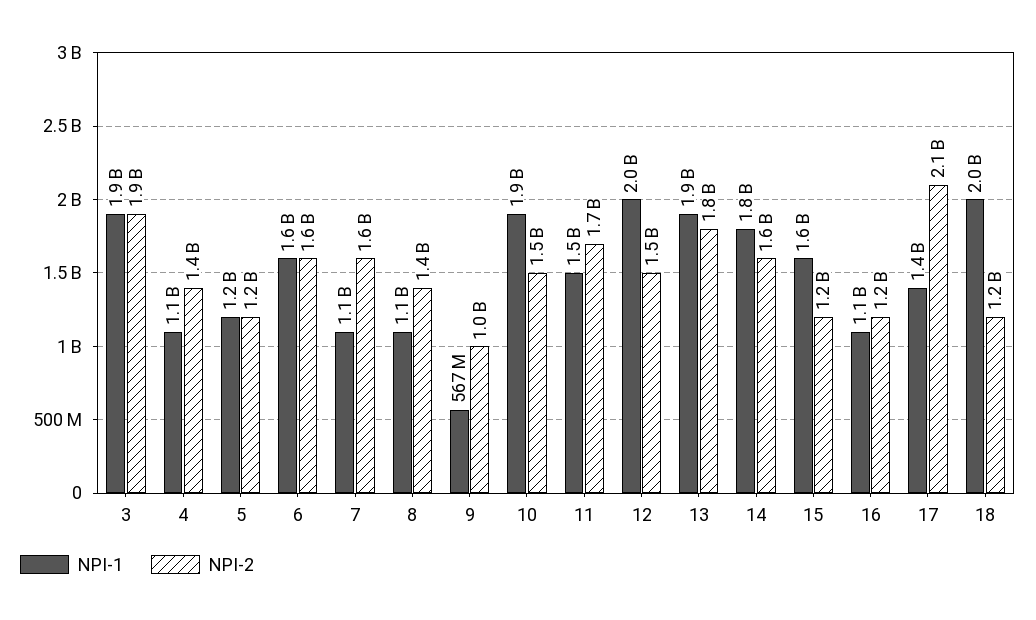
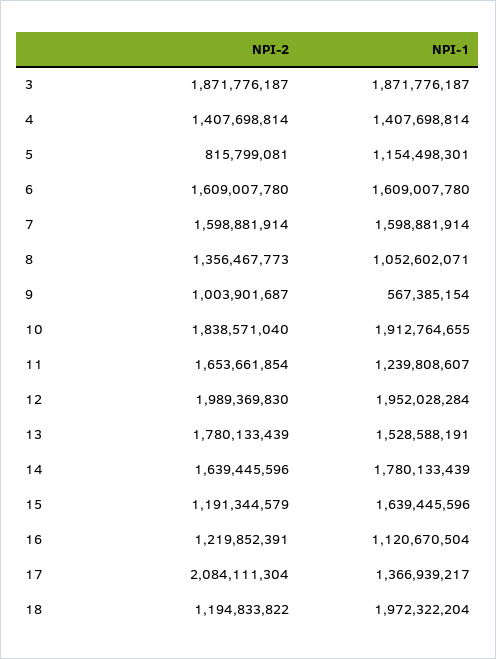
NPI-1, 4: 1100000000 -> 1407698814
NPI-2, 5: 1200000000 -> 815799081
NPI-1, 7: 1100000000 -> 1598881914
NPI-2, 10: 1500000000 -> 1838571040
NPI-1, 11: 1500000000 -> 1239808607
NPI-2, 12: 1500000000 -> 1989369830
NPI-1, 13: 1900000000 -> 1528588191

